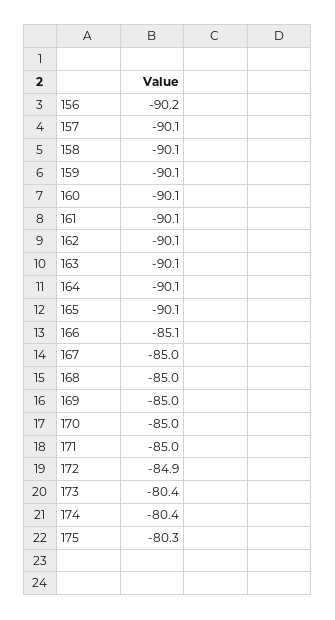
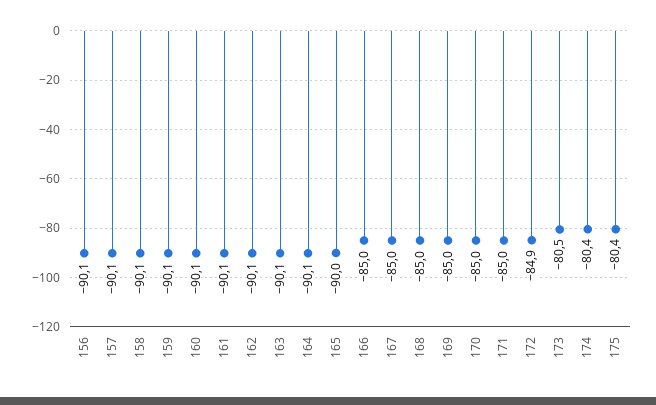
156: -90.2 -> -90.1
165: -90.1 -> -90
166: -85.1 -> -85
173: -80.4 -> -80.5
175: -80.3 -> -80.4

